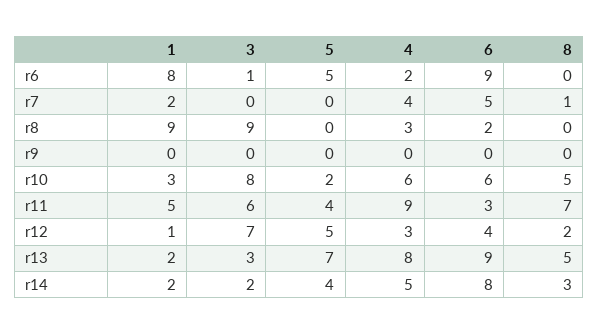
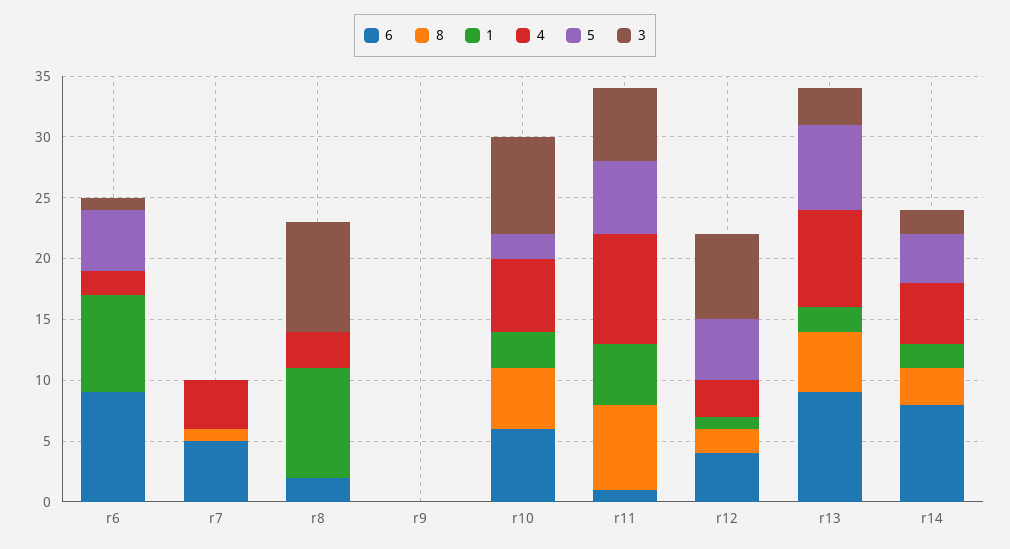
1, r7: 2 -> 0
5, r11: 4 -> 6
6, r11: 3 -> 1

